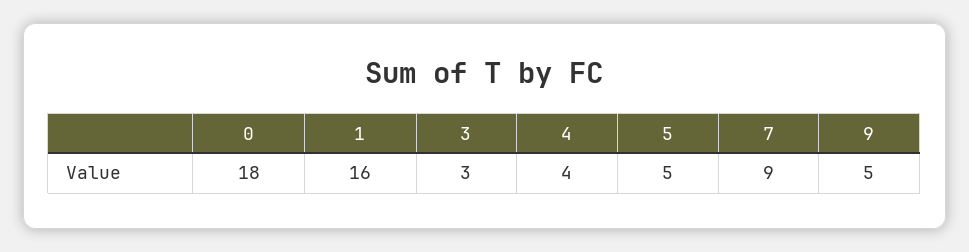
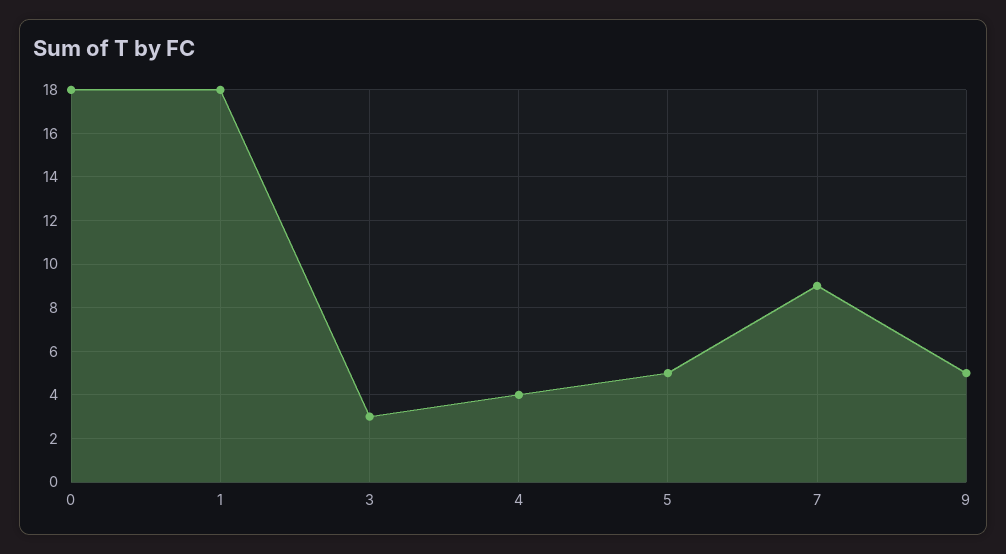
1: 16 -> 18

